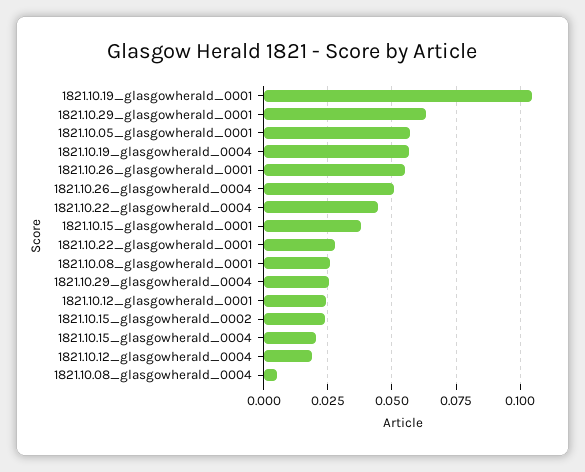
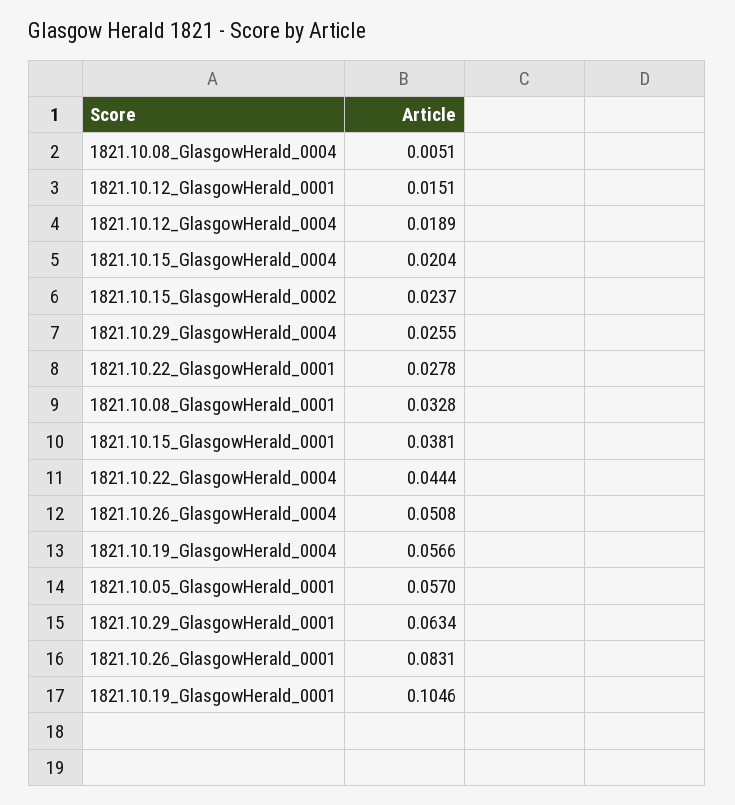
1821.10.26_glasgowherald_0001: 0.055 -> 0.0831
1821.10.08_glasgowherald_0001: 0.025 -> 0.0328
1821.10.12_glasgowherald_0001: 0.025 -> 0.0151

